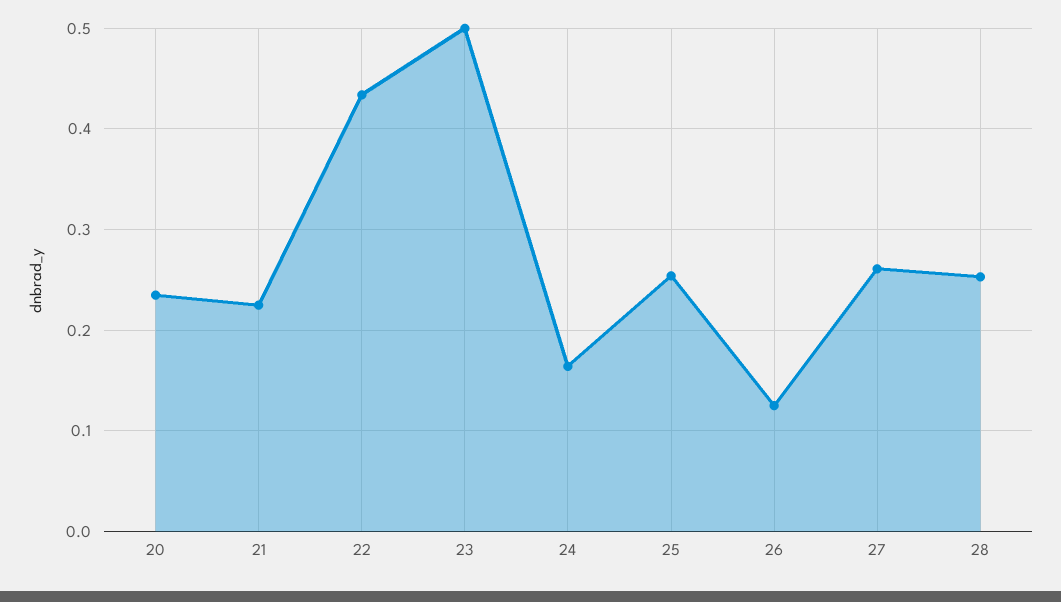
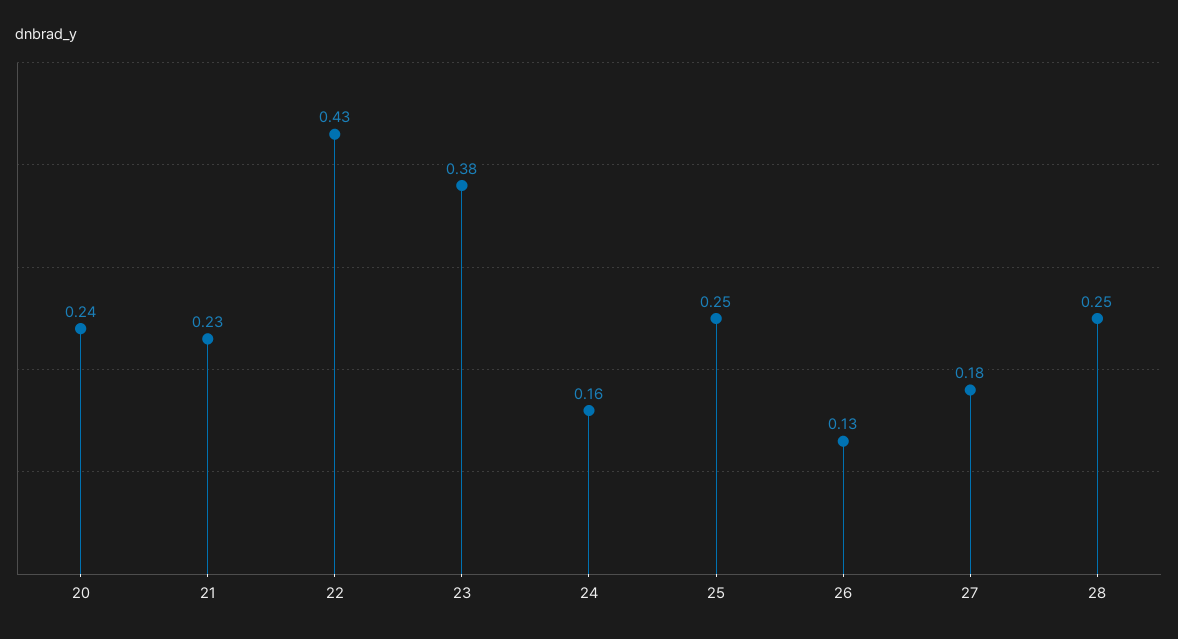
23: 0.5 -> 0.38
27: 0.26 -> 0.18

